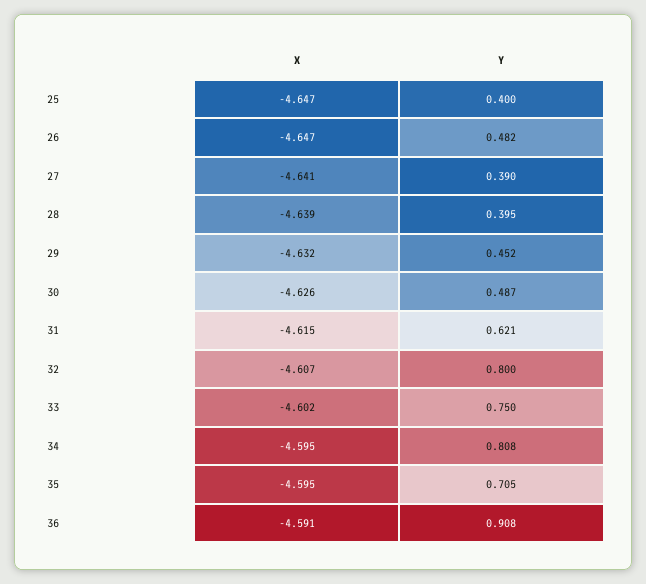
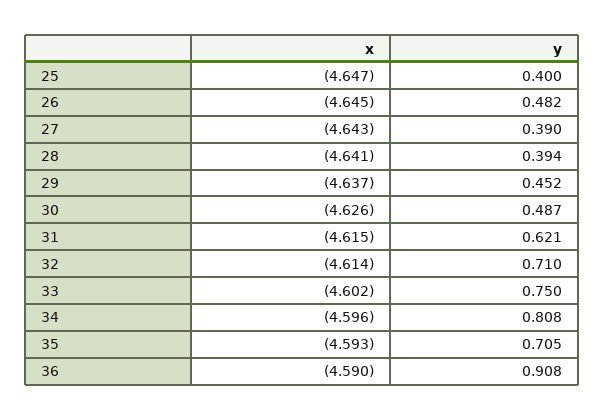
X, 26: -4.647 -> -4.645
X, 27: -4.641 -> -4.643
X, 28: -4.639 -> -4.641
Y, 28: 0.395 -> 0.394
X, 29: -4.632 -> -4.637
X, 32: -4.607 -> -4.614
Y, 32: 0.8 -> 0.71
X, 34: -4.595 -> -4.596
X, 35: -4.595 -> -4.593
X, 36: -4.591 -> -4.59

